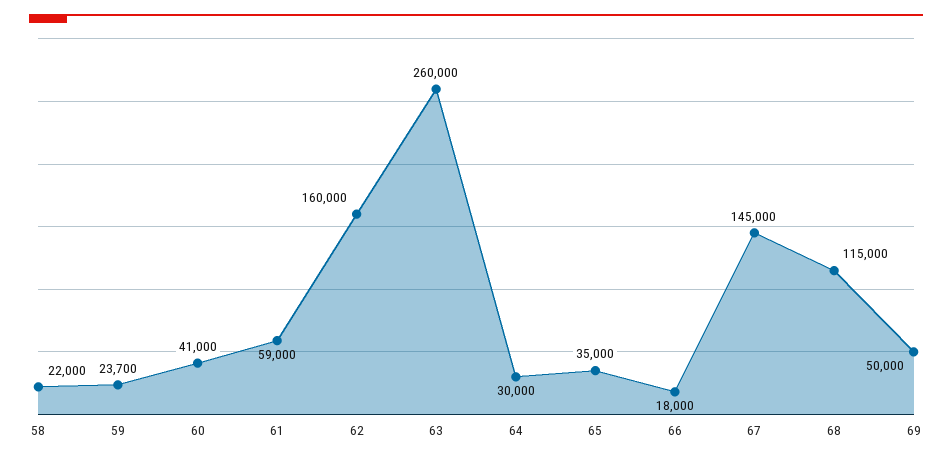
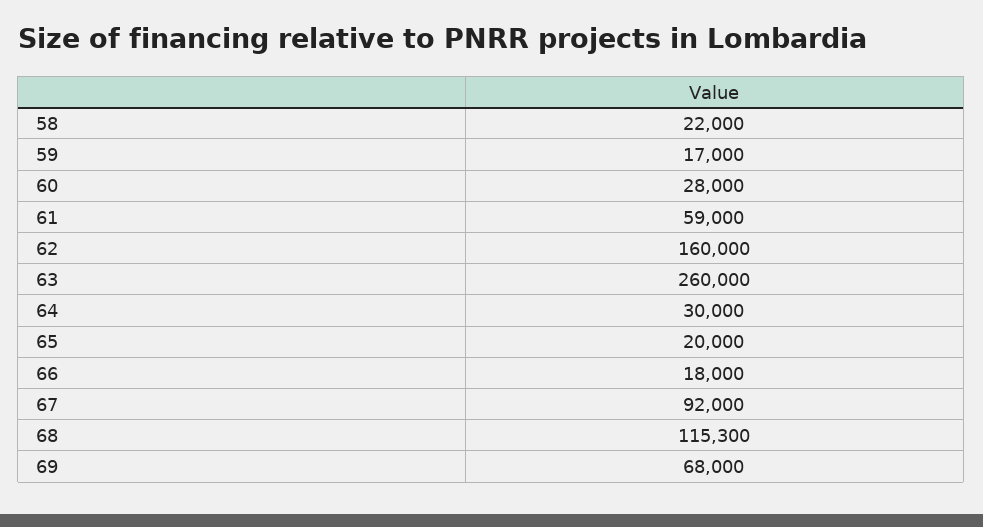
59: 23700 -> 17000
60: 41000 -> 28000
65: 35000 -> 20000
67: 145000 -> 92000
68: 115000 -> 115300
69: 50000 -> 68000

